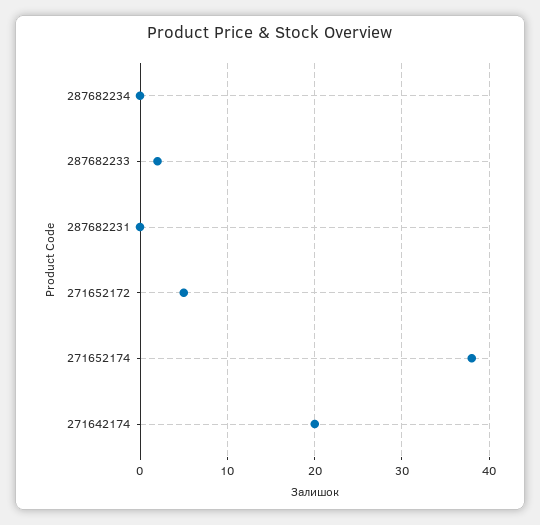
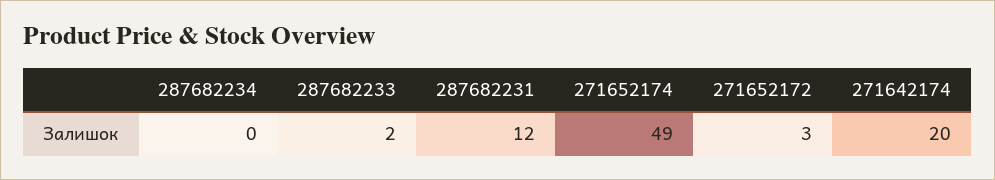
287682231: 0 -> 12
271652172: 5 -> 3
271652174: 38 -> 49

